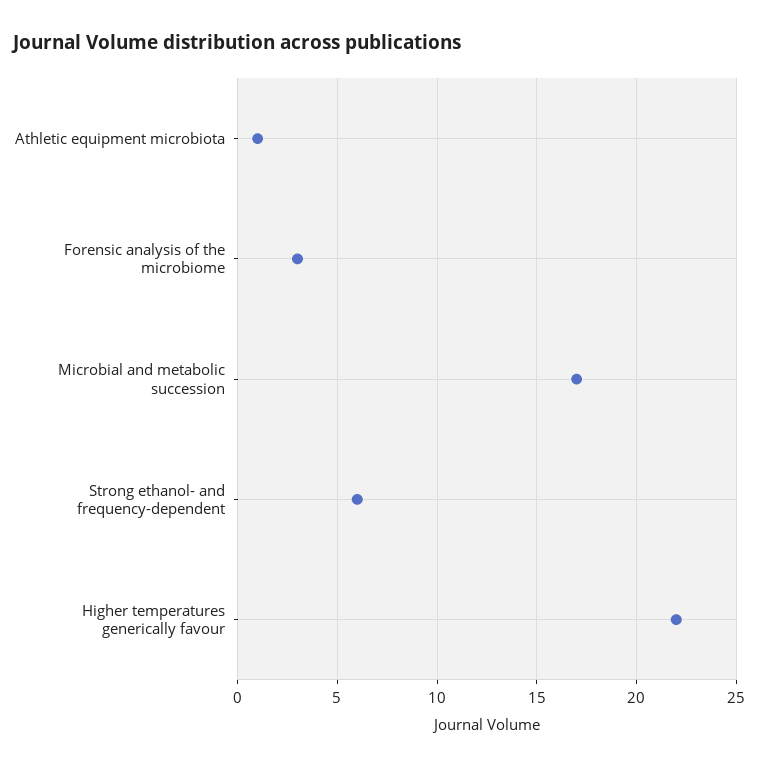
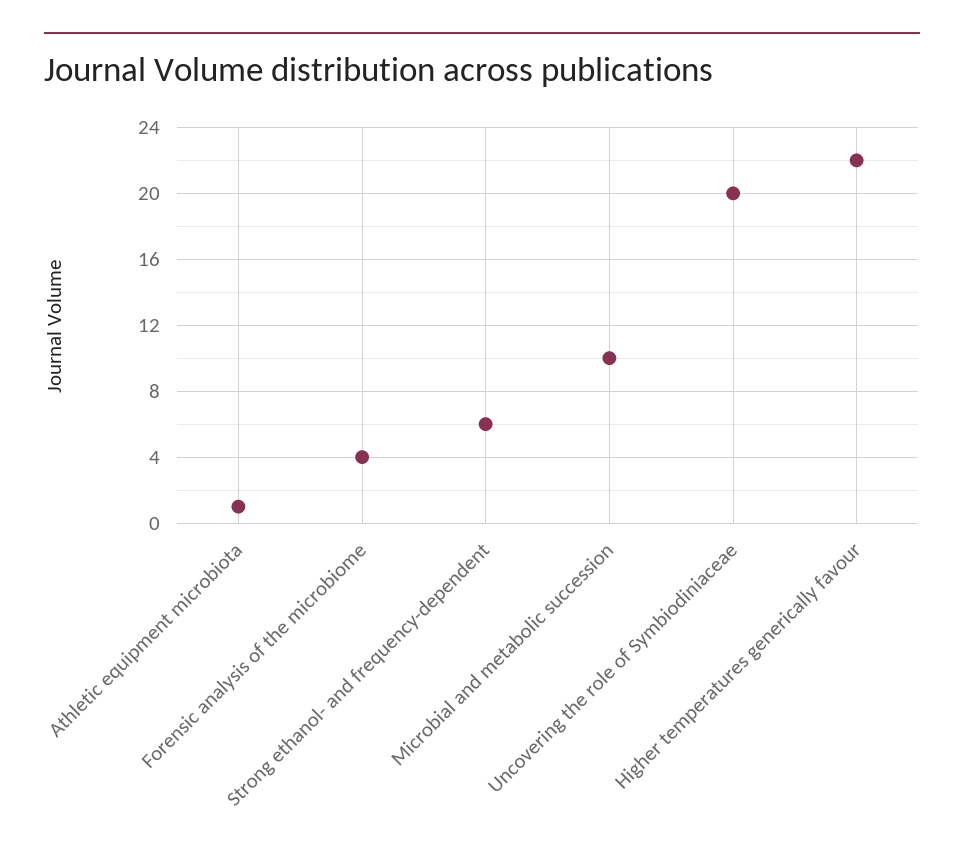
Forensic analysis of the microbiome: 3 -> 4
Microbial and metabolic succession: 17 -> 10
Uncovering the role of Symbiodiniaceae: none -> 20

